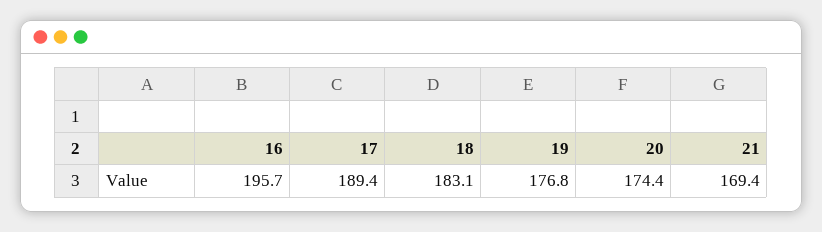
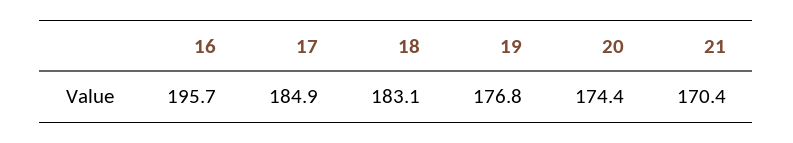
17: 189.4 -> 184.9
21: 169.4 -> 170.4

